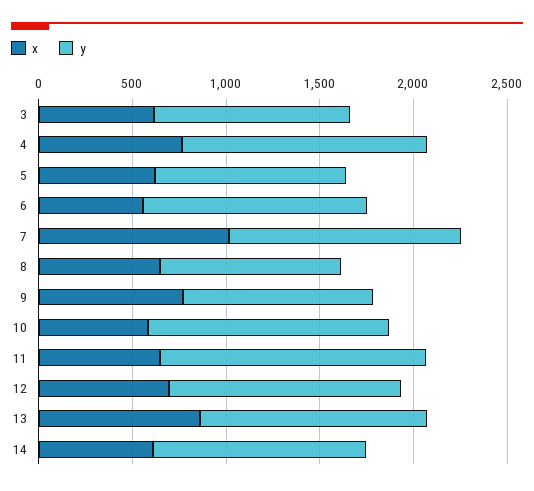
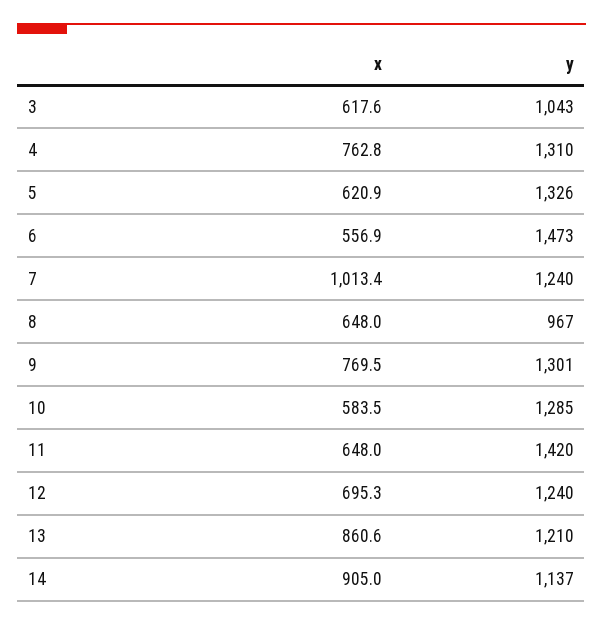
y, 5: 1000 -> 1326
y, 6: 1200 -> 1473
y, 9: 1000 -> 1301
x, 14: 600 -> 905

